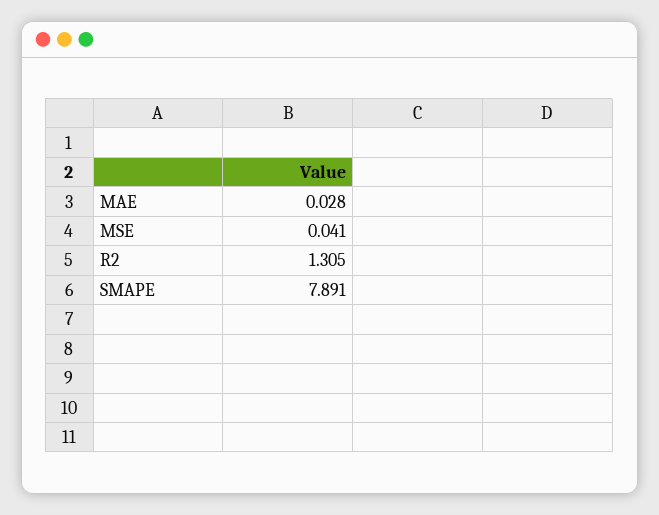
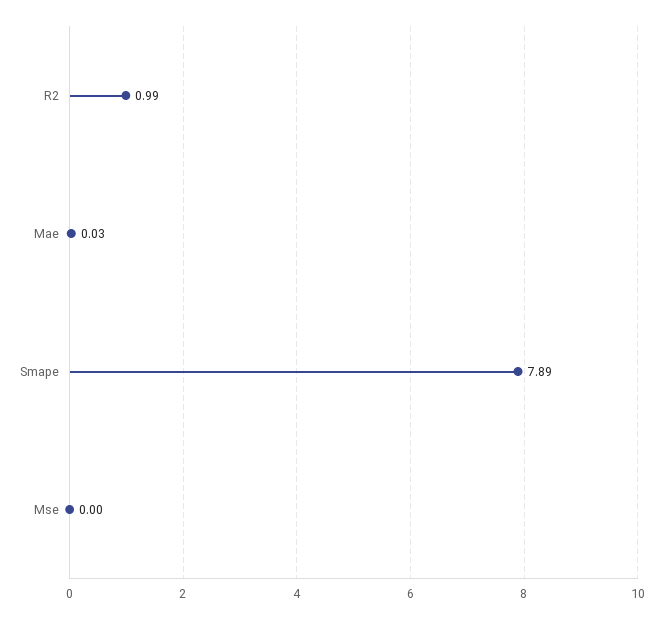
MSE: 0.041 -> 0
R2: 1.305 -> 0.99

